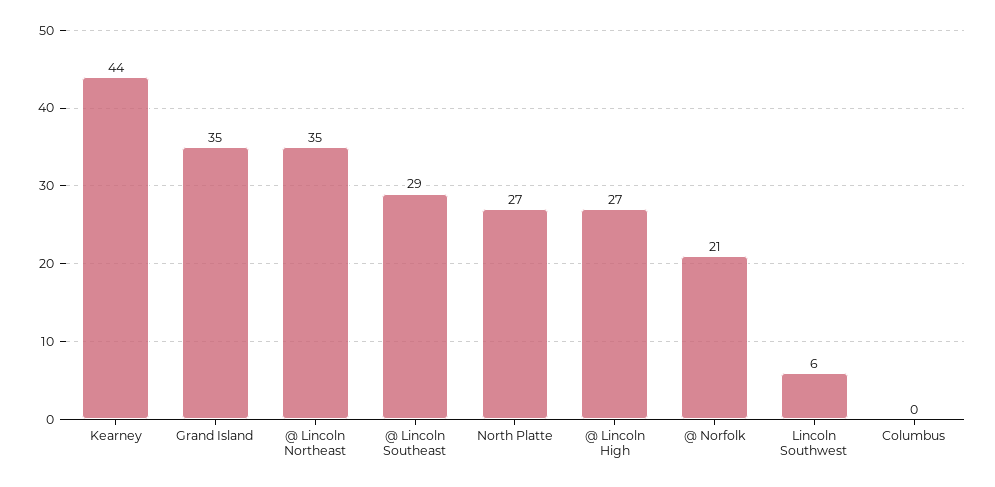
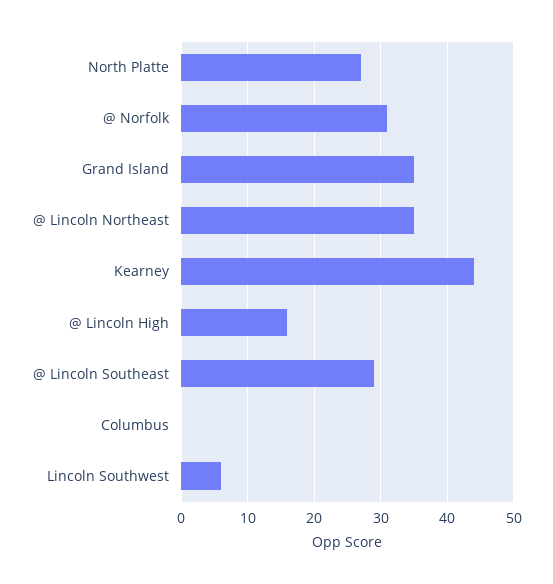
@ Lincoln High: 27 -> 16
@ Norfolk: 21 -> 31

